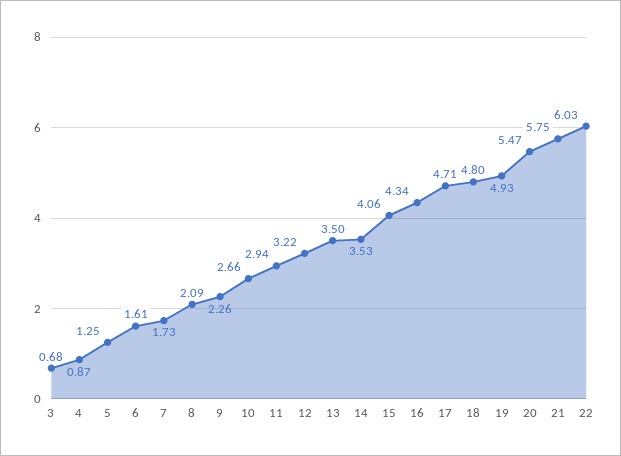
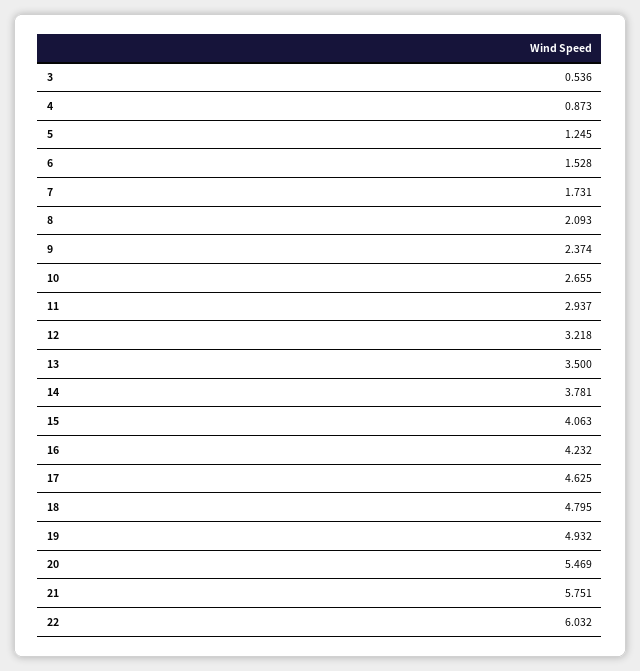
3: 0.68 -> 0.536
6: 1.61 -> 1.528
9: 2.26 -> 2.374
14: 3.53 -> 3.781
16: 4.34 -> 4.232
17: 4.71 -> 4.625

